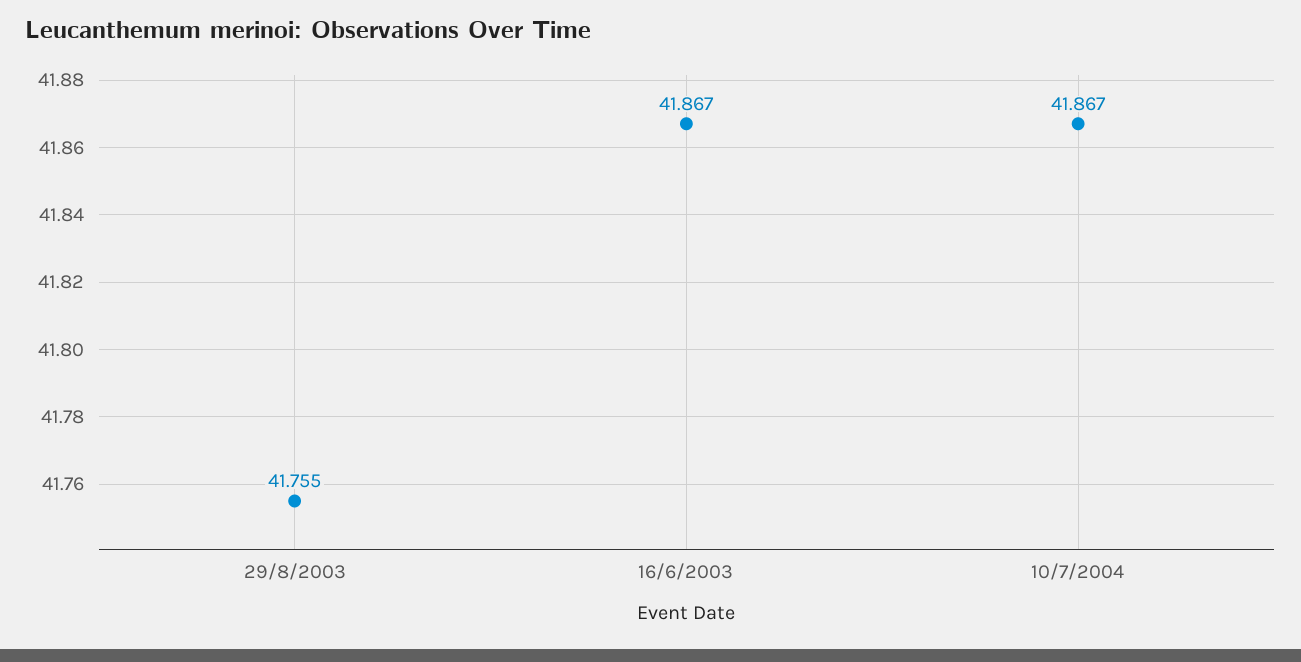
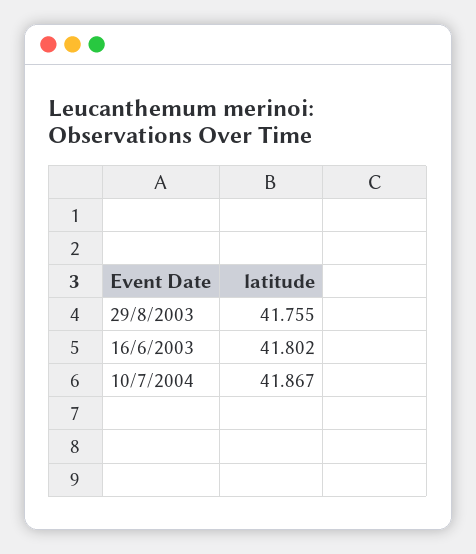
16/6/2003: 41.867 -> 41.802

